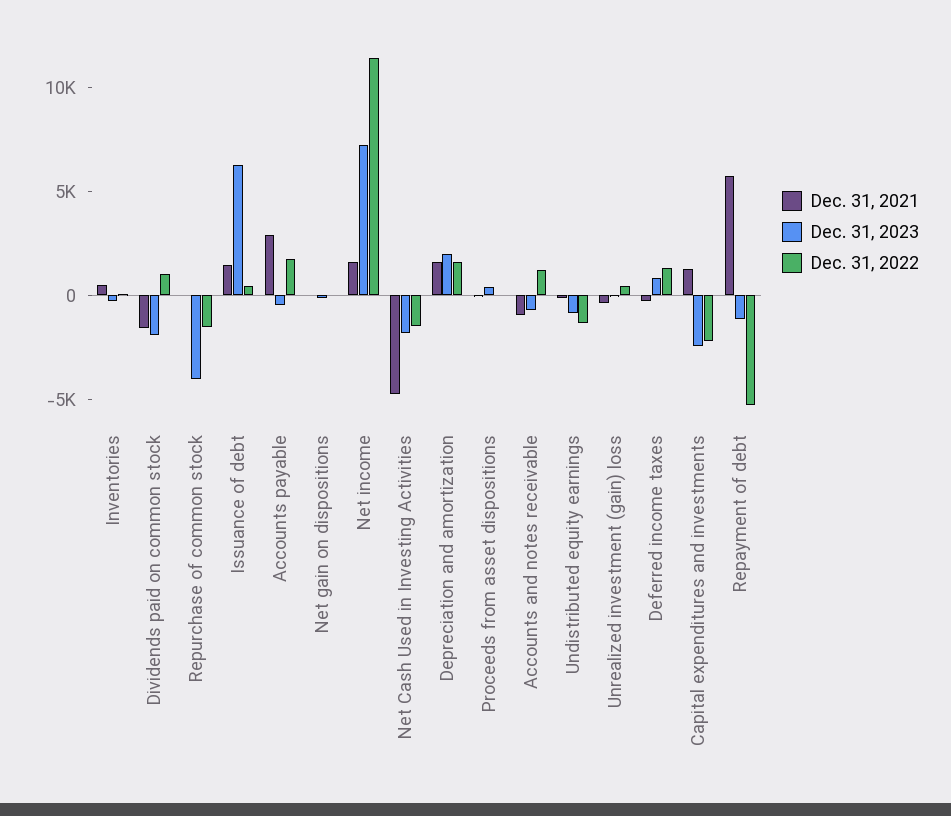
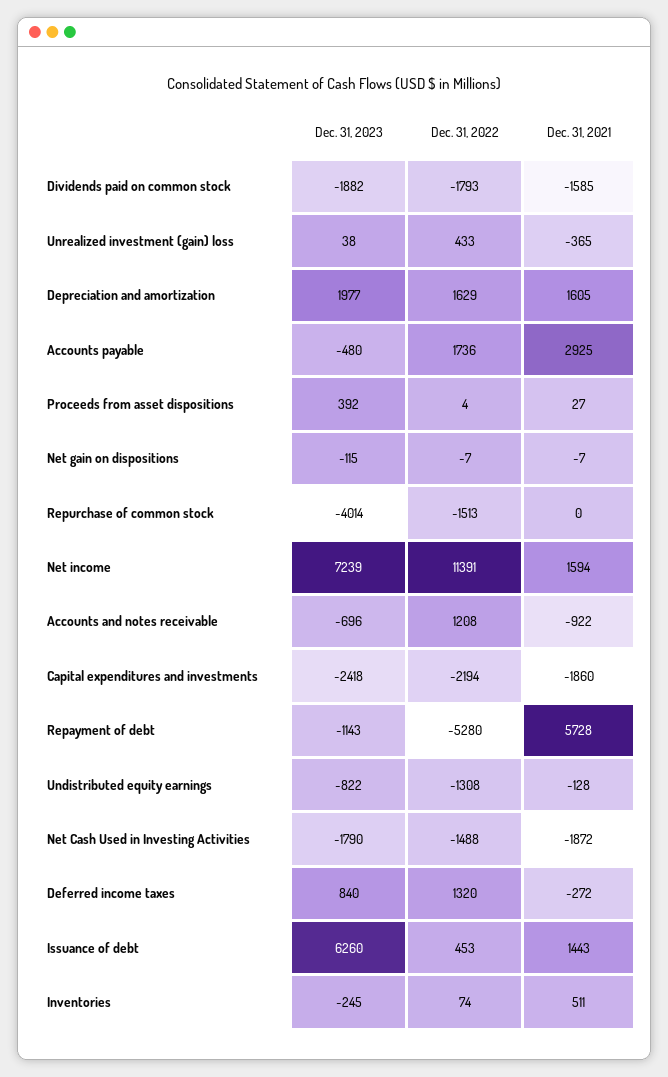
Dec. 31, 2022, Dividends paid on common stock: 1000 -> -1793
Dec. 31, 2021, Net Cash Used in Investing Activities: -5000 -> -1872
Dec. 31, 2021, Capital expenditures and investments: 1000 -> -1860

